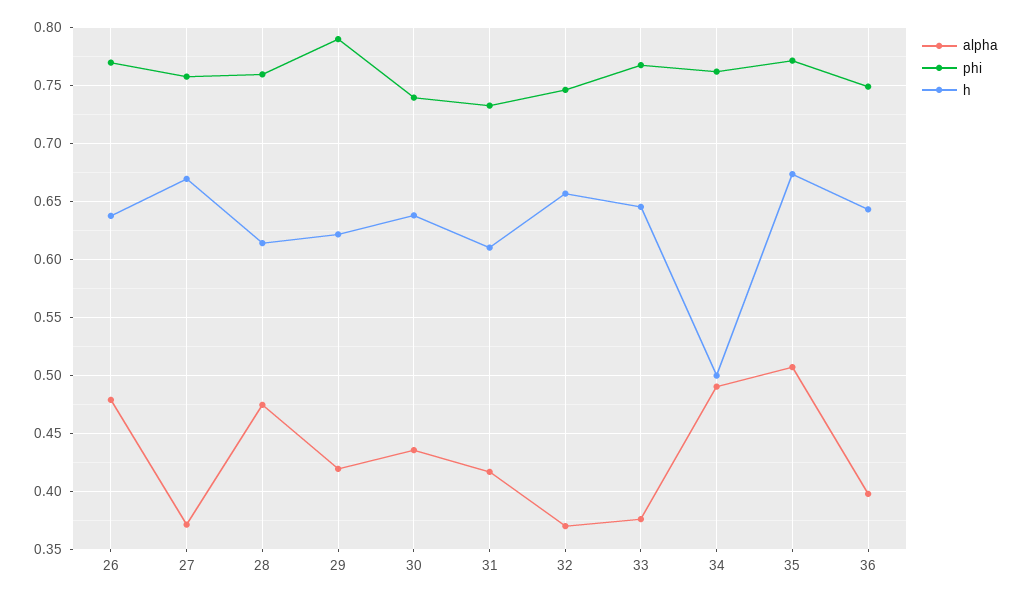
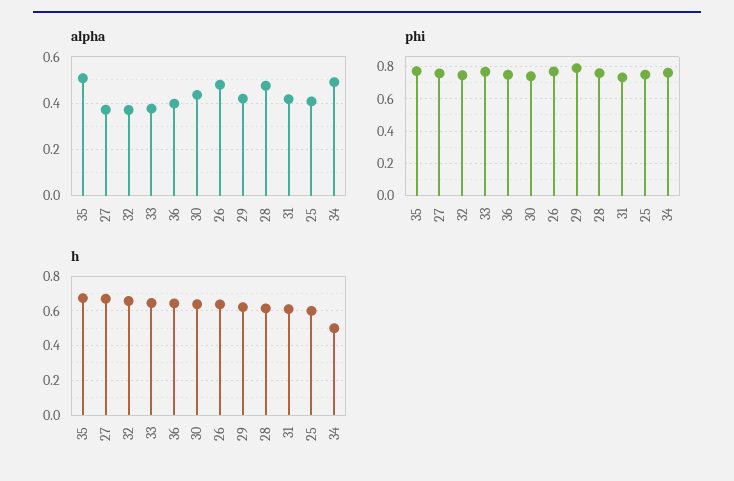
alpha, 25: none -> 0.4
phi, 25: none -> 0.75
h, 25: none -> 0.6

